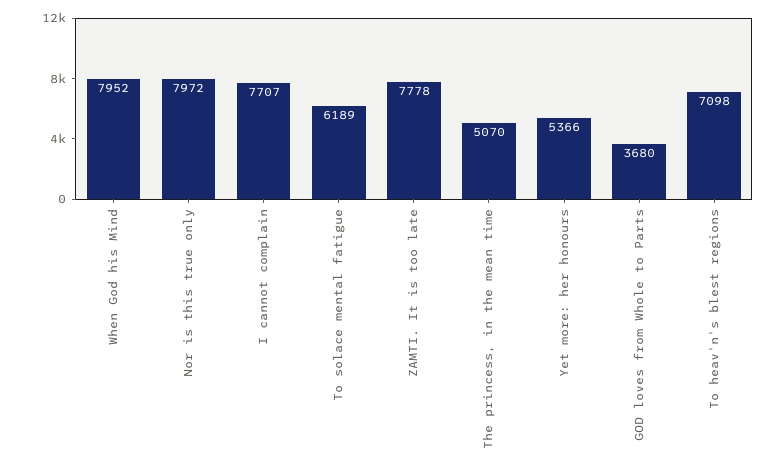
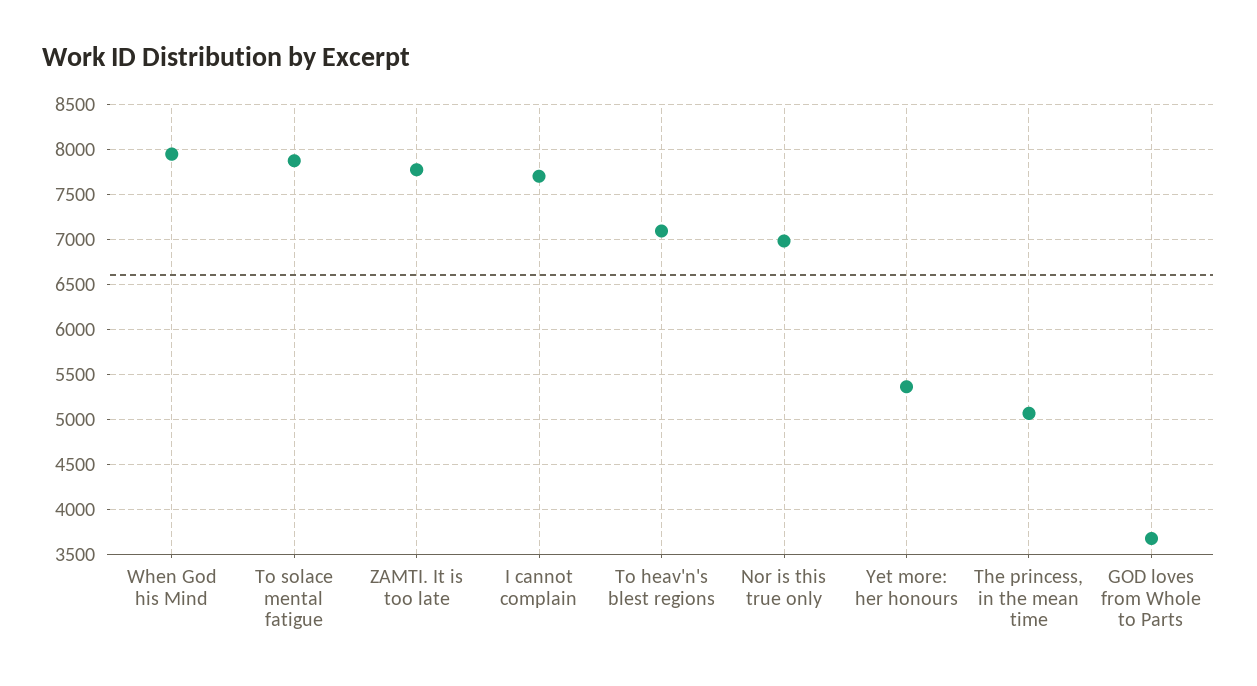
Nor is this true only: 7972 -> 7000
To solace mental fatigue: 6189 -> 7900

